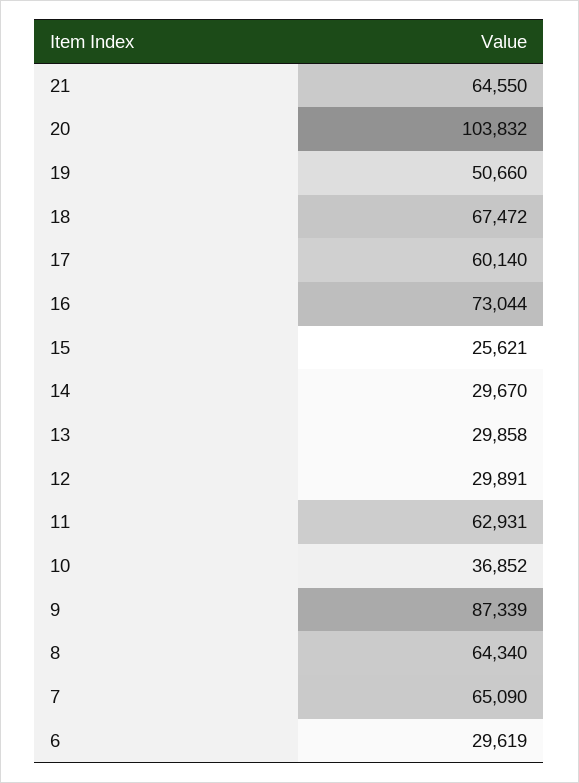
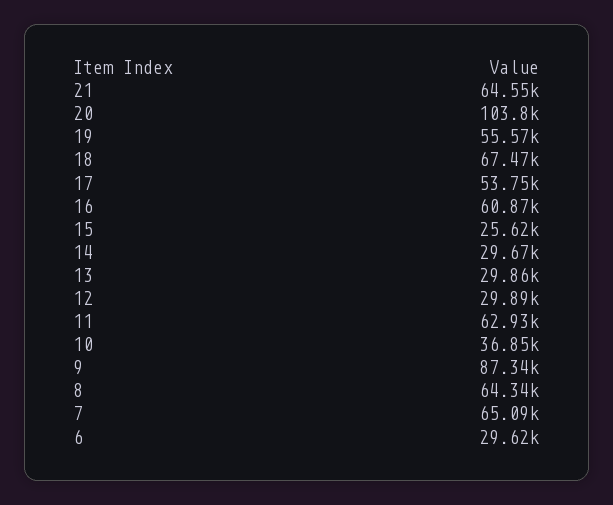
19: 50660 -> 55570
17: 60140 -> 53750
16: 73044 -> 60870

